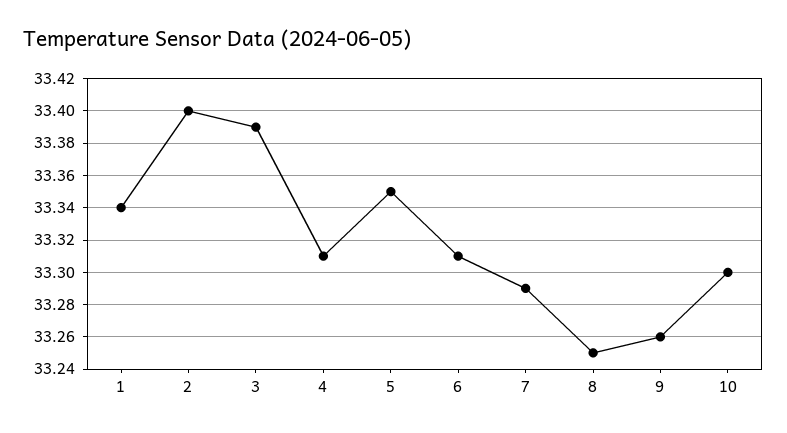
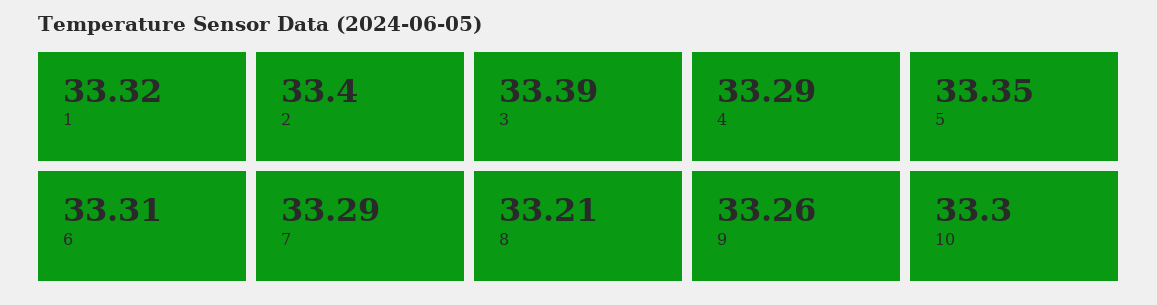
1: 33.34 -> 33.32
4: 33.31 -> 33.29
8: 33.25 -> 33.21

